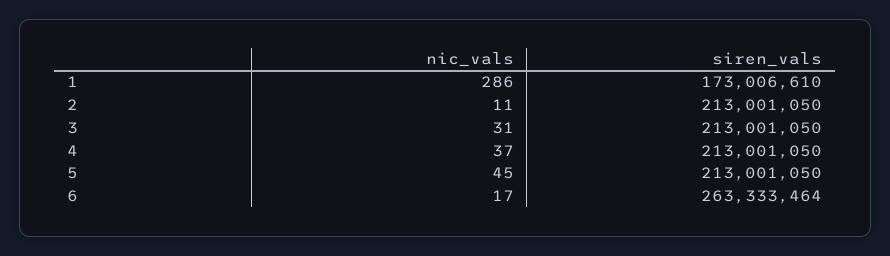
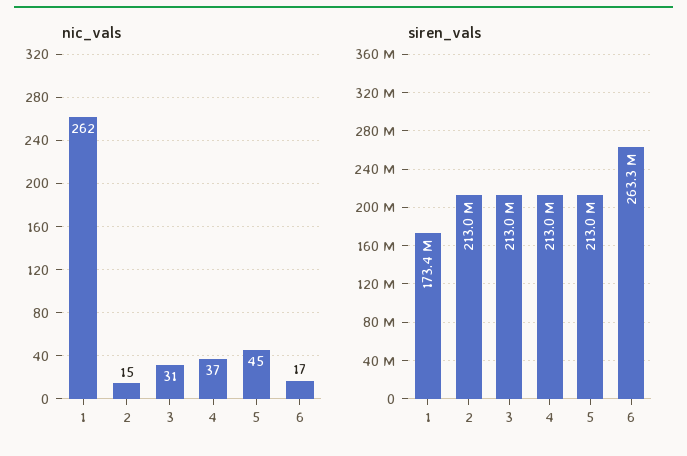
nic_vals, 1: 286 -> 262
siren_vals, 1: 173006610 -> 173400000
nic_vals, 2: 11 -> 15

